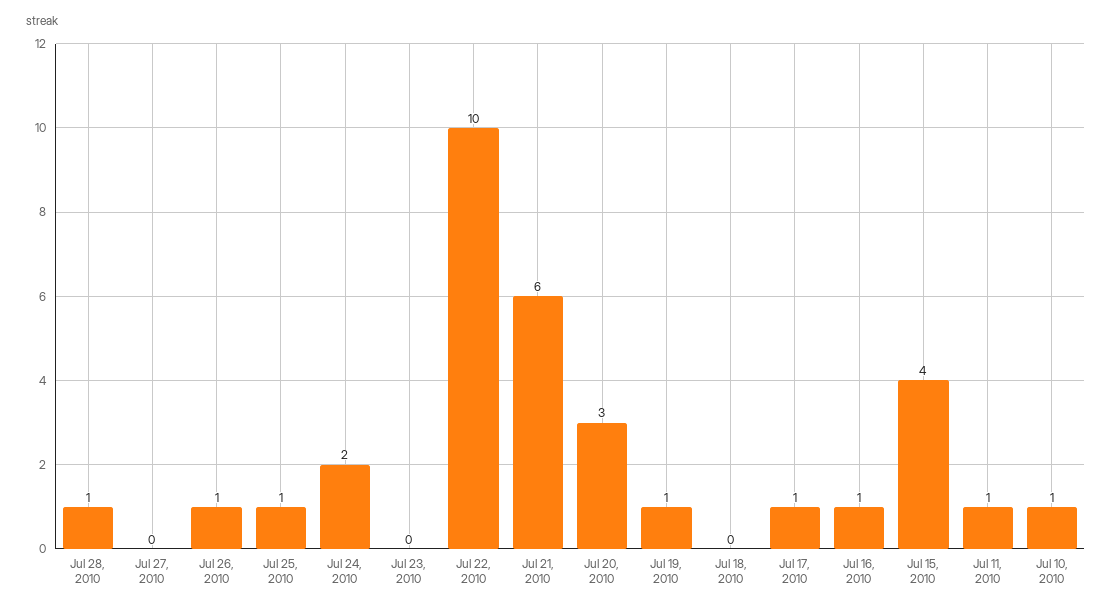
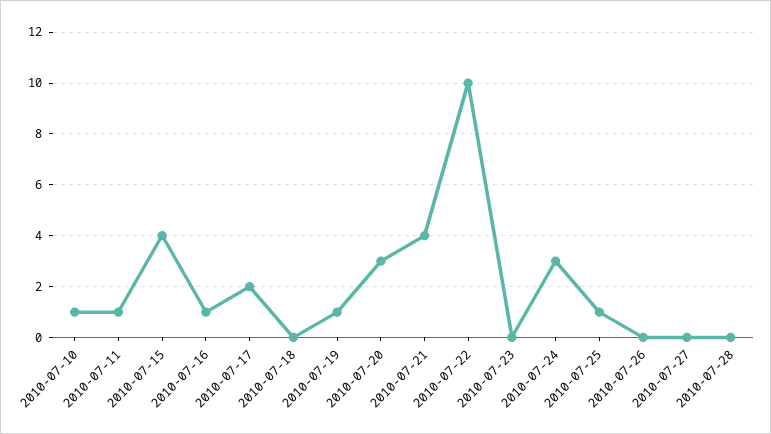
Jul 28, 2010: 1 -> 0
Jul 26, 2010: 1 -> 0
Jul 24, 2010: 2 -> 3
Jul 21, 2010: 6 -> 4
Jul 17, 2010: 1 -> 2

